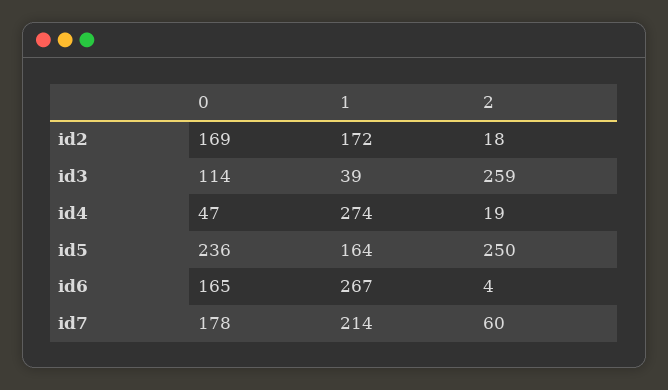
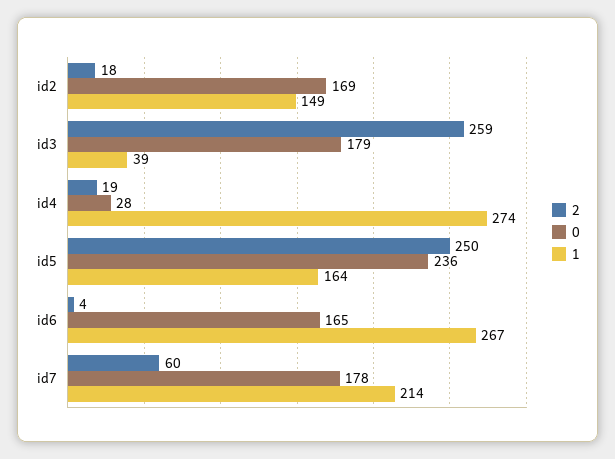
1, id2: 172 -> 149
0, id3: 114 -> 179
0, id4: 47 -> 28

